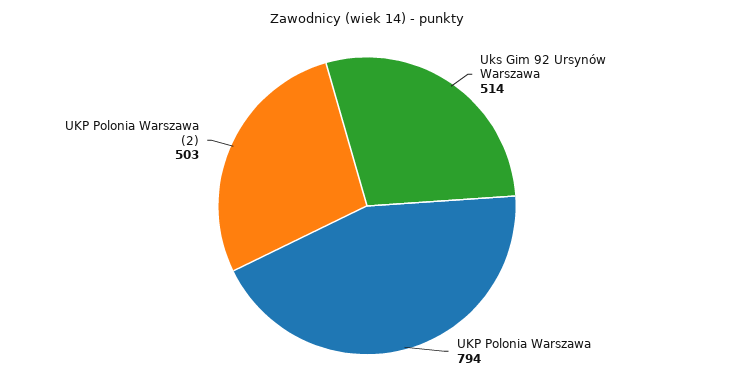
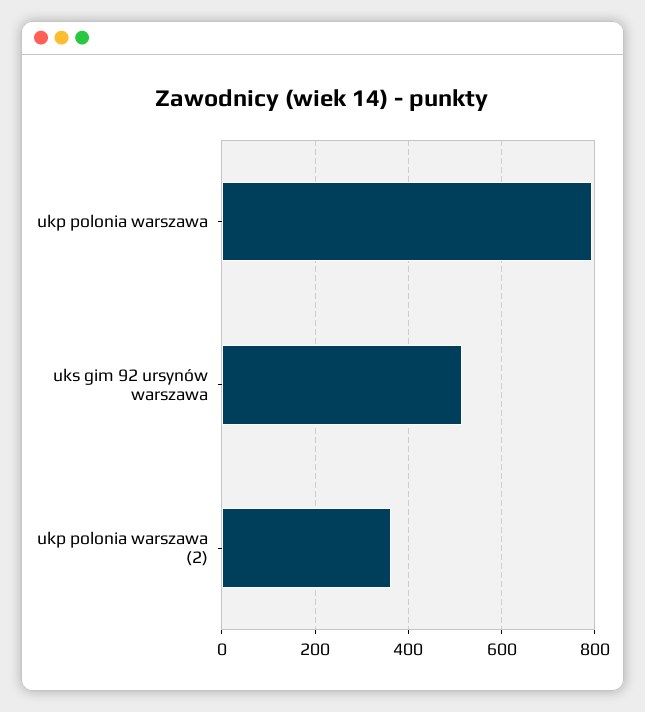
UKP Polonia Warszawa (2): 503 -> 360

